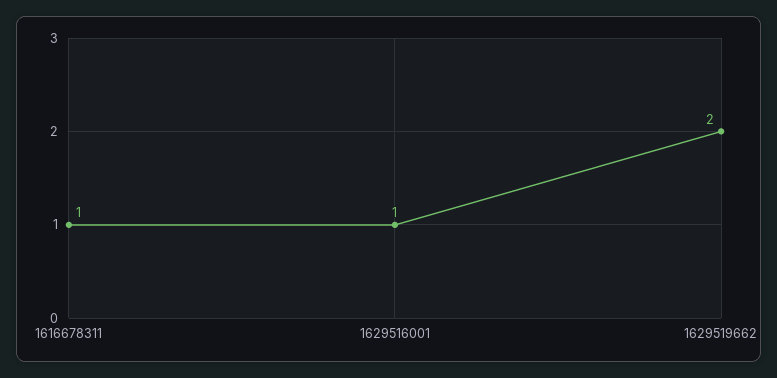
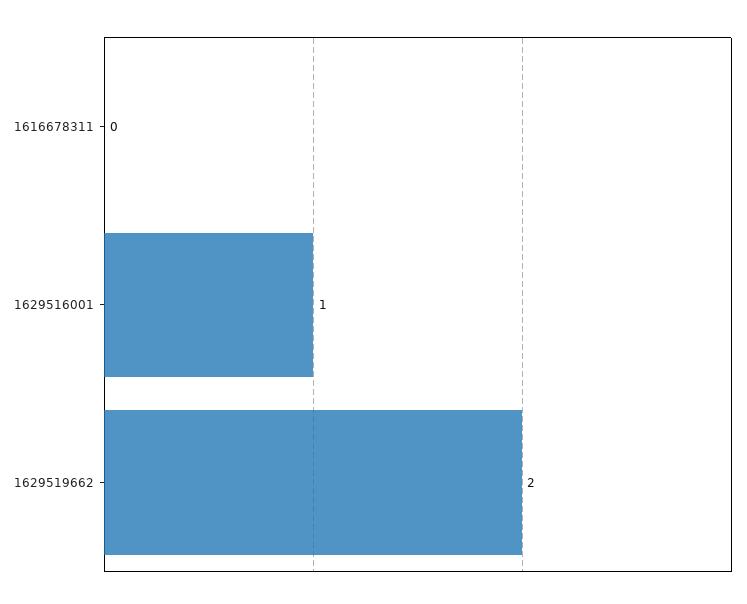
1616678311: 1 -> 0

